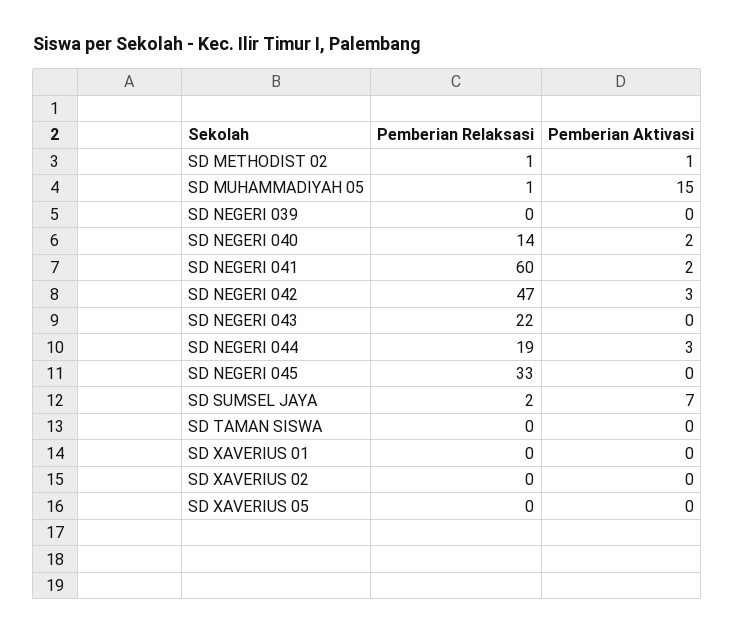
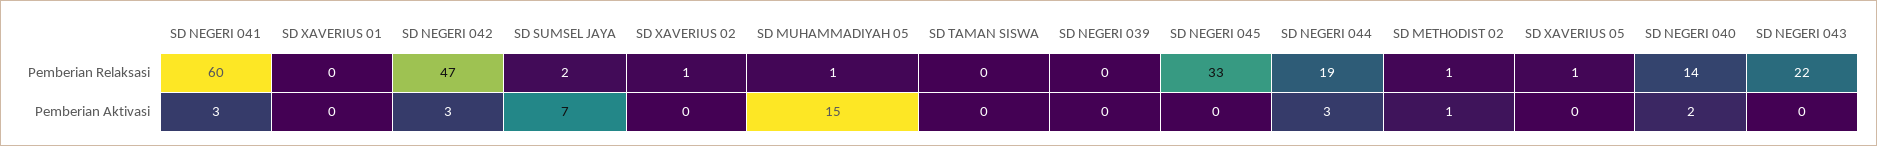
Pemberian Aktivasi, SD NEGERI 041: 2 -> 3
Pemberian Relaksasi, SD XAVERIUS 02: 0 -> 1
Pemberian Relaksasi, SD XAVERIUS 05: 0 -> 1

